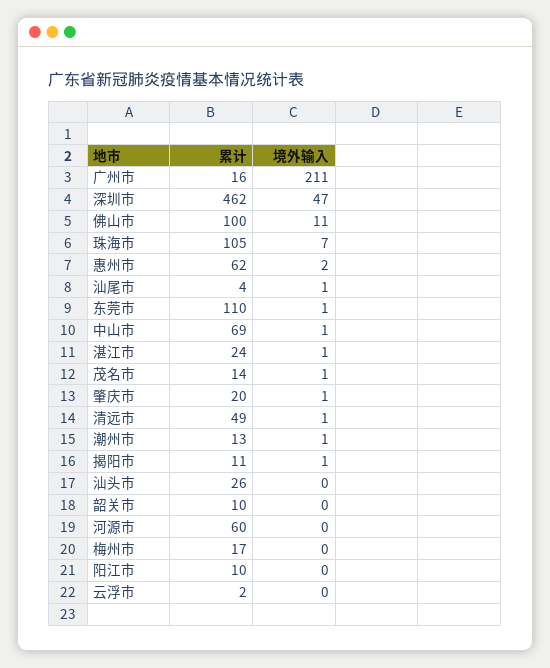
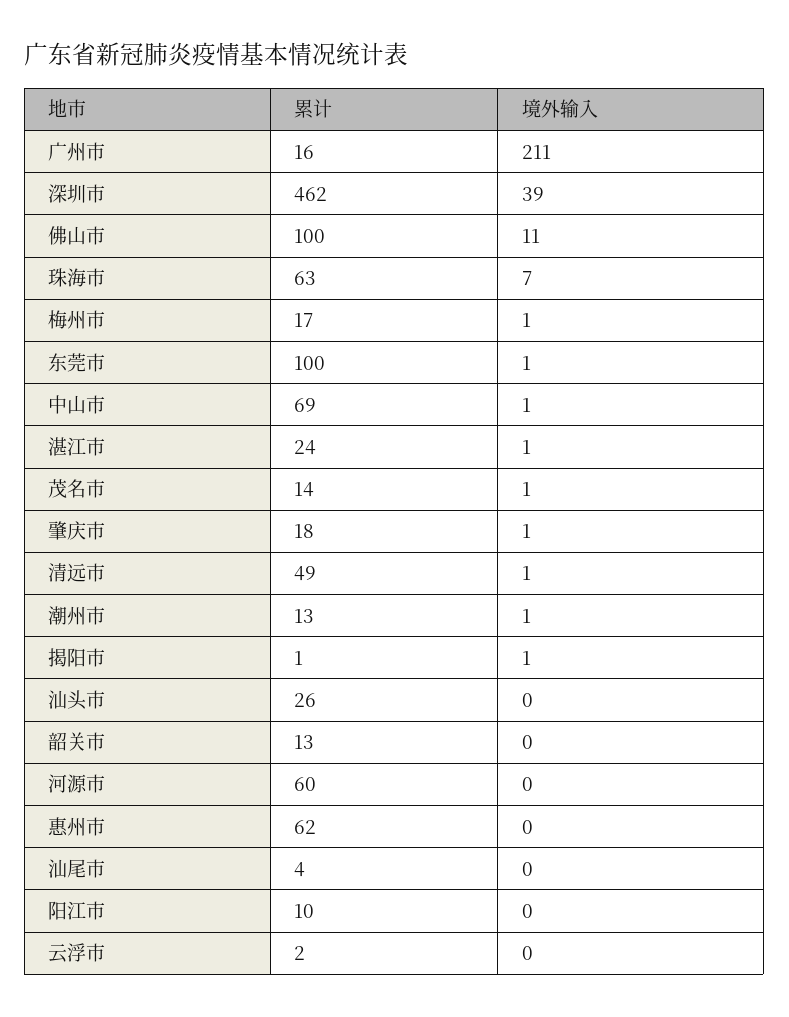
境外输入, 深圳市: 47 -> 39
累计, 珠海市: 105 -> 63
境外输入, 惠州市: 2 -> 0
境外输入, 汕尾市: 1 -> 0
累计, 东莞市: 110 -> 100
累计, 肇庆市: 20 -> 18
累计, 揭阳市: 11 -> 1
累计, 韶关市: 10 -> 13
境外输入, 梅州市: 0 -> 1

